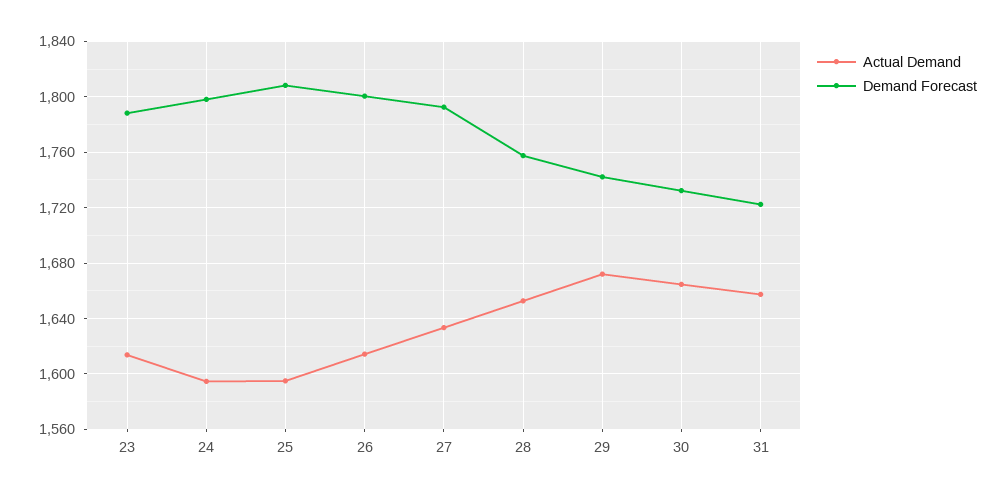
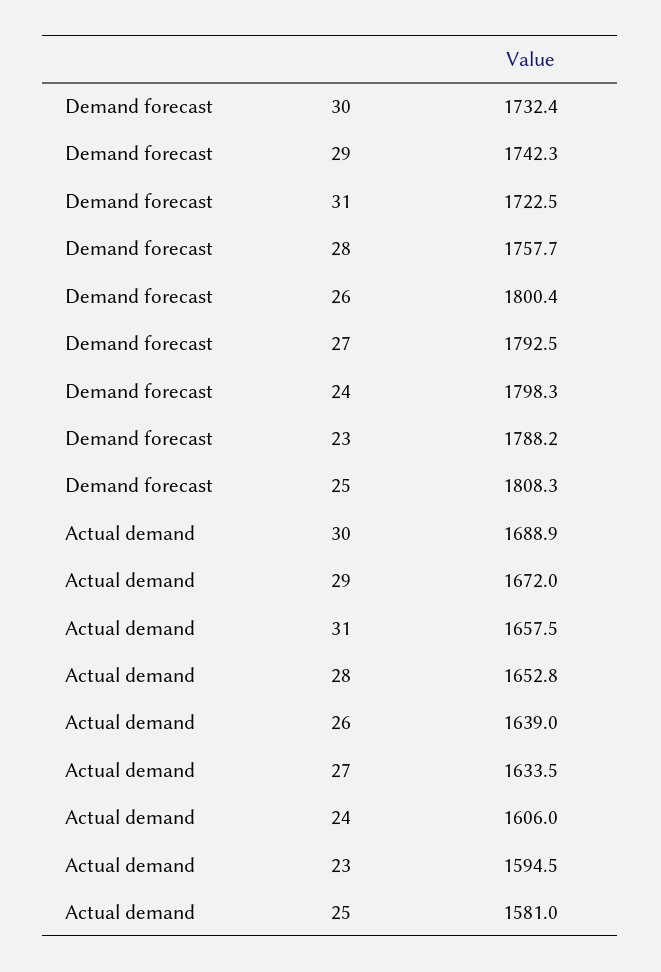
Actual Demand, 23: 1615 -> 1594.5
Actual Demand, 24: 1595 -> 1606
Actual Demand, 25: 1595 -> 1581
Actual Demand, 26: 1615 -> 1639
Actual Demand, 30: 1665 -> 1688.9

